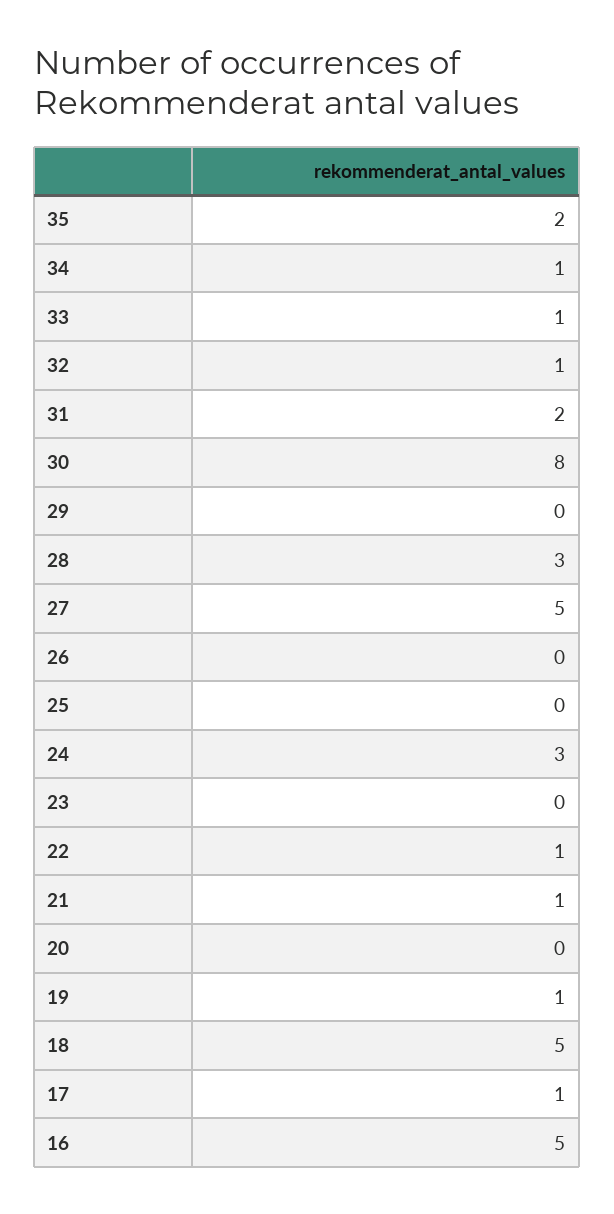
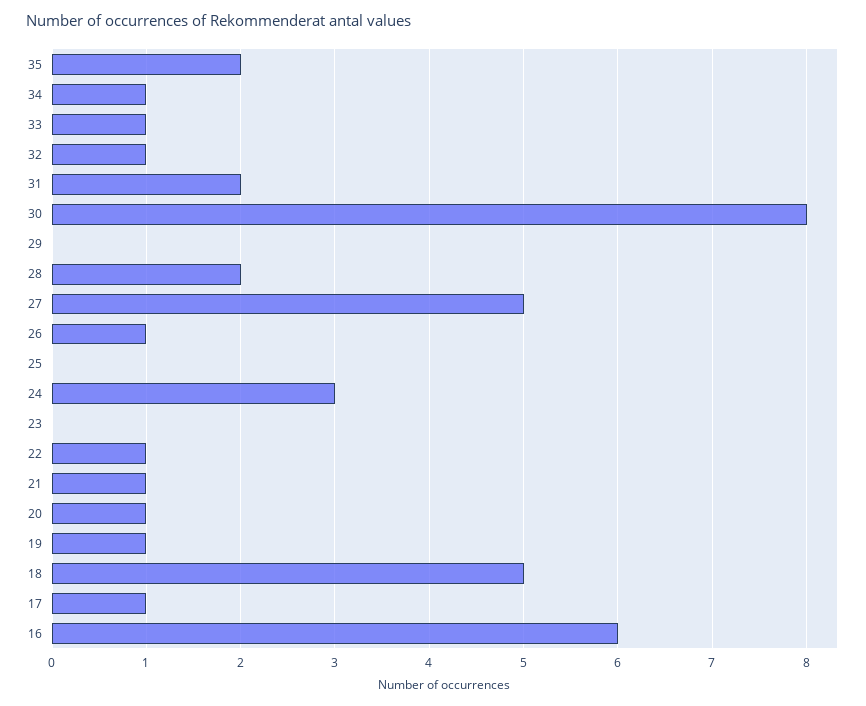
28: 3 -> 2
26: 0 -> 1
20: 0 -> 1
16: 5 -> 6

